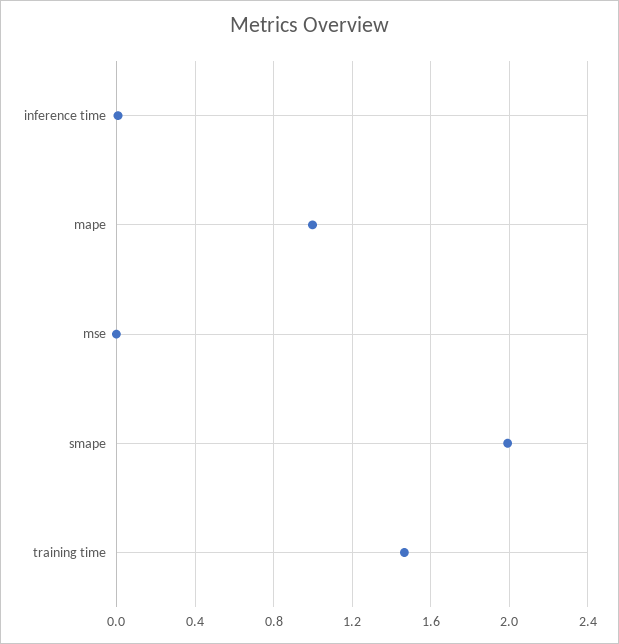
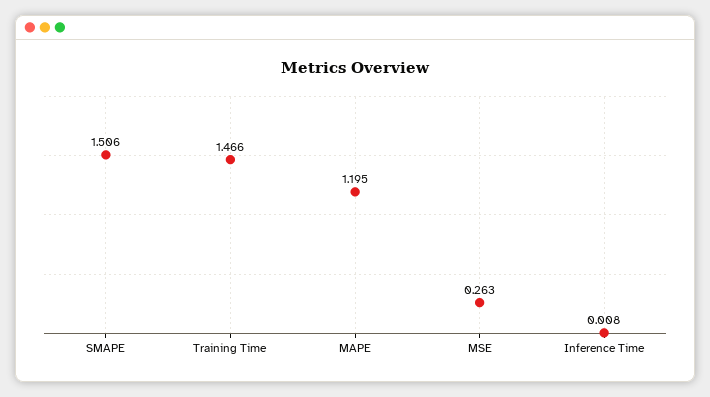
mape: 1 -> 1.195
mse: 0 -> 0.263
smape: 2 -> 1.506

